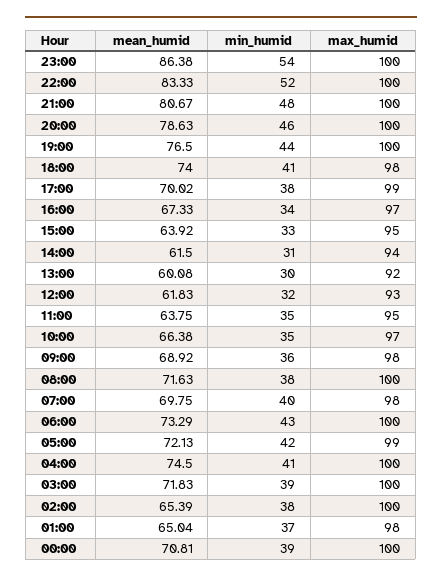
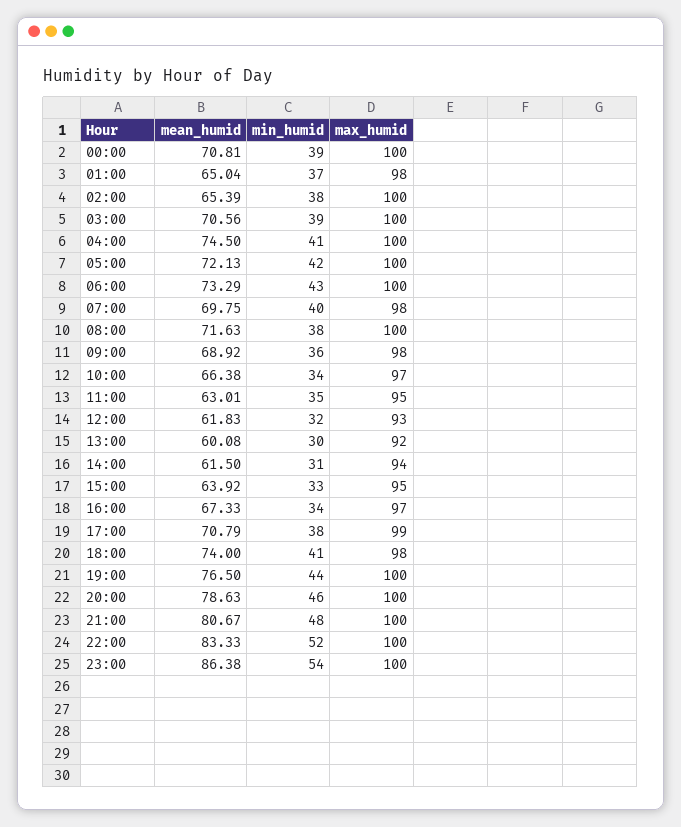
mean_humid, 17:00: 70.02 -> 70.79
mean_humid, 11:00: 63.75 -> 63.01
min_humid, 10:00: 35 -> 34
max_humid, 05:00: 99 -> 100
mean_humid, 03:00: 71.83 -> 70.56

